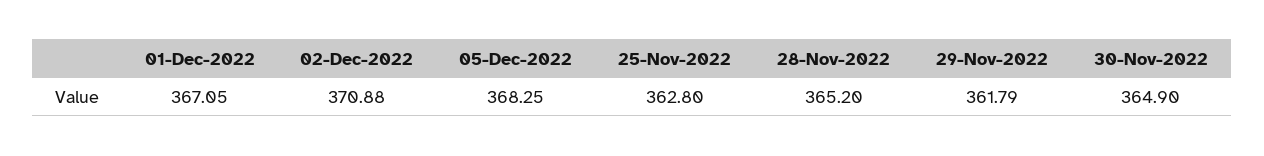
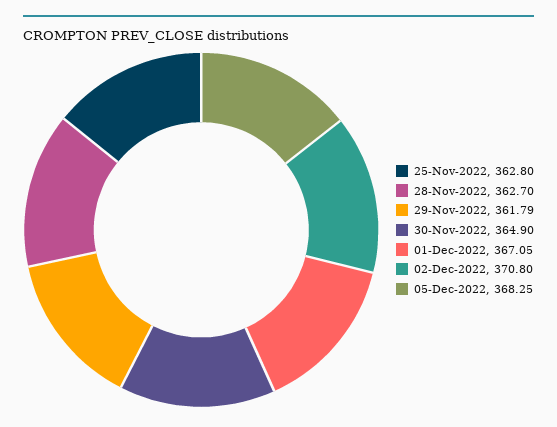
02-Dec-2022: 370.88 -> 370.8
28-Nov-2022: 365.2 -> 362.7

